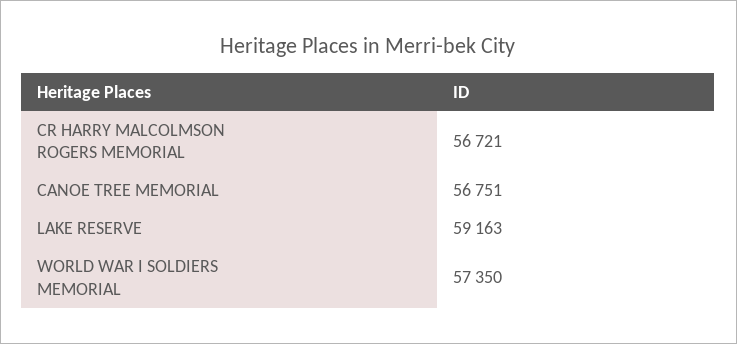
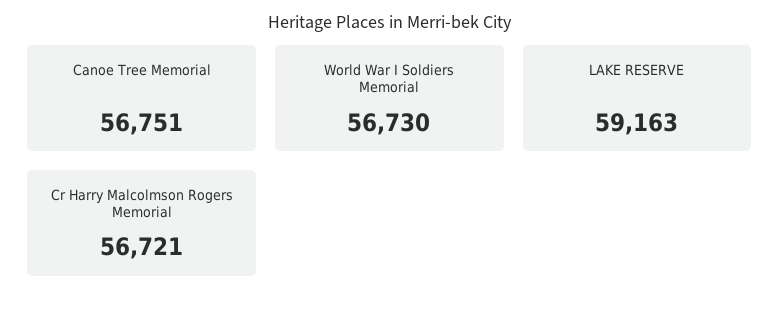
WORLD WAR I SOLDIERS MEMORIAL: 57350 -> 56730

